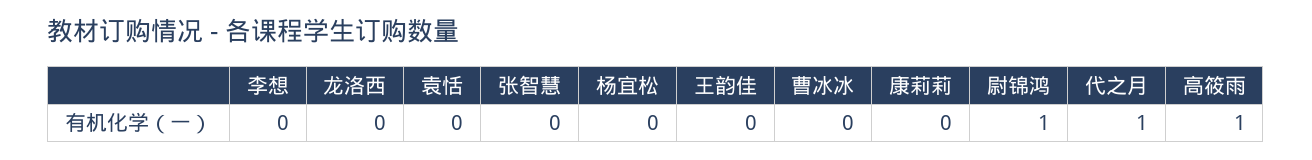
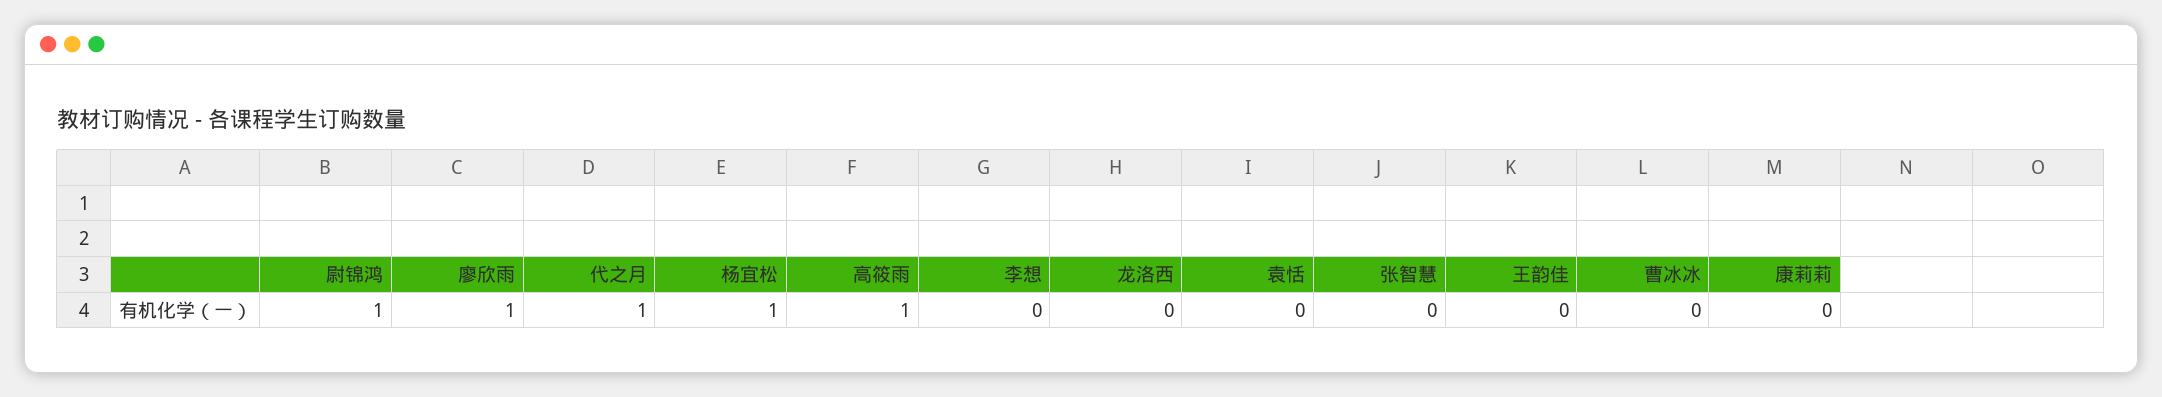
杨宜松: 0 -> 1
廖欣雨: none -> 1

